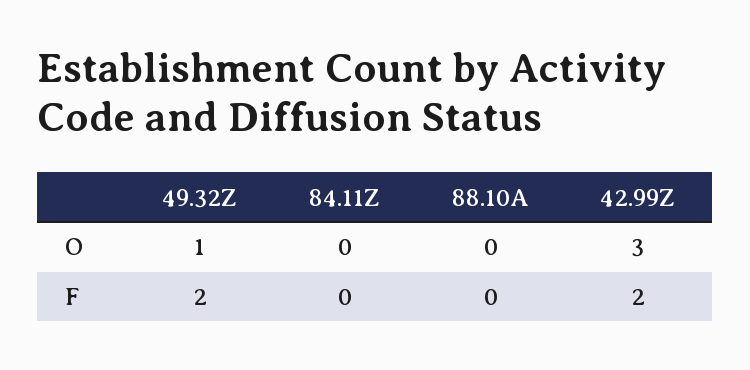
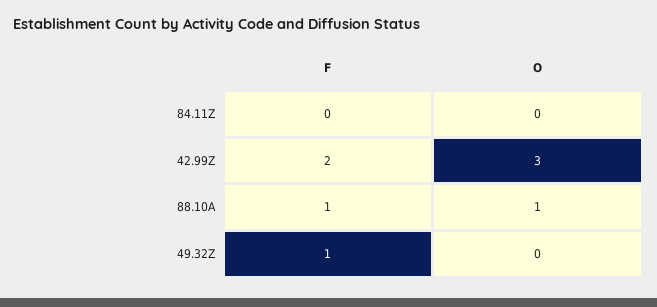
49.32Z, O: 1 -> 0
88.10A, O: 0 -> 1
49.32Z, F: 2 -> 1
88.10A, F: 0 -> 1

